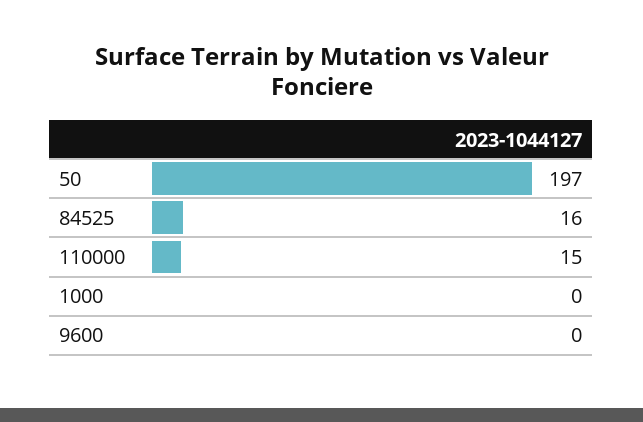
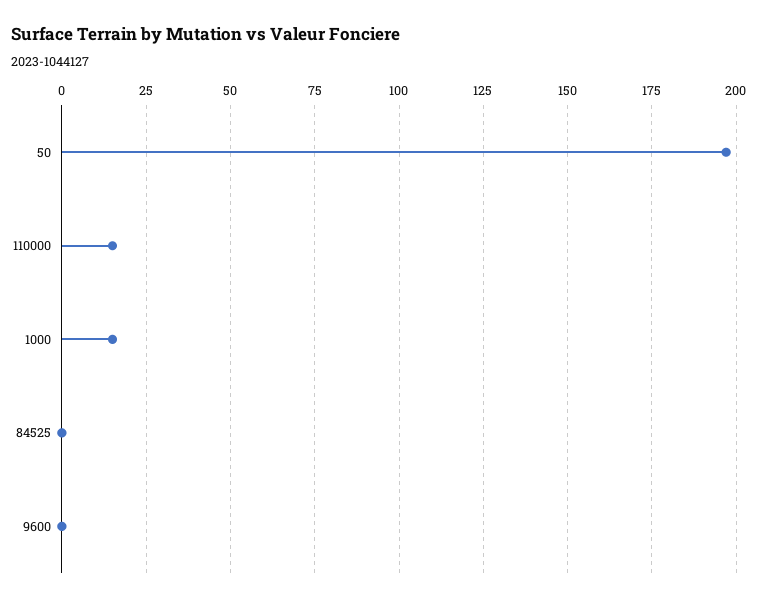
84525: 16 -> 0
1000: 0 -> 15

